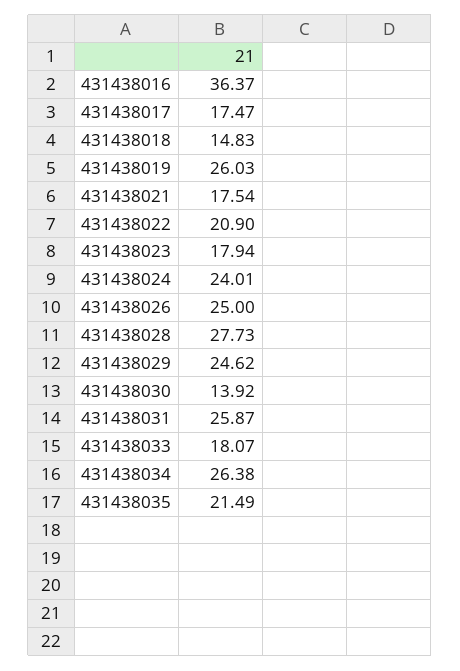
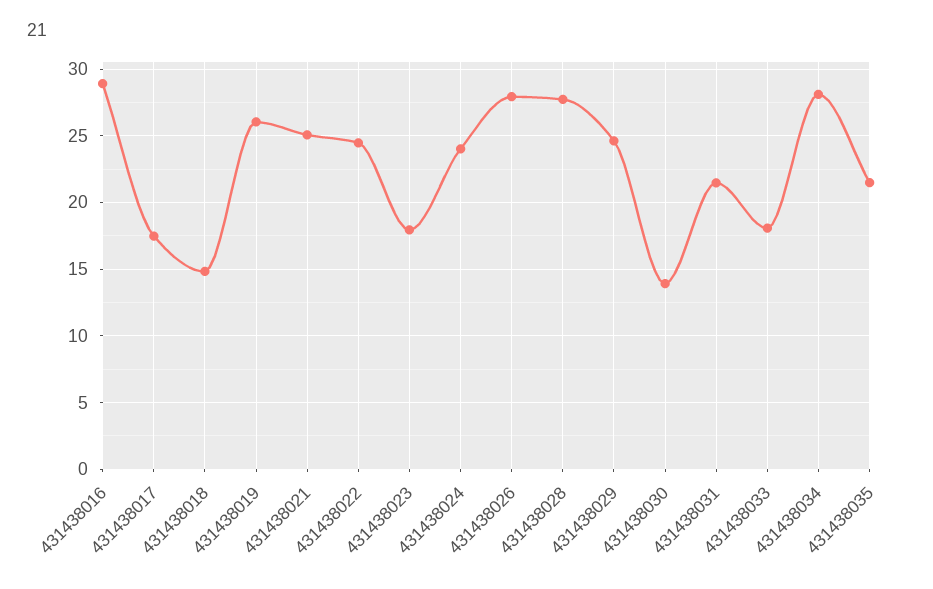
431438016: 36.37 -> 29
431438021: 17.54 -> 25
431438022: 20.9 -> 24.5
431438026: 25 -> 28
431438031: 25.87 -> 21.5
431438034: 26.38 -> 28

